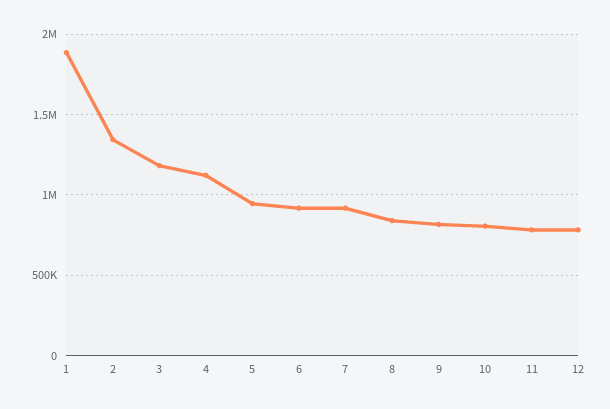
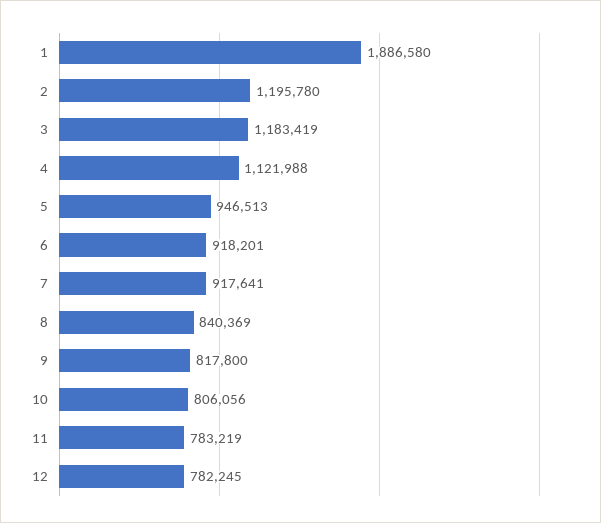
2: 1350000 -> 1195780

